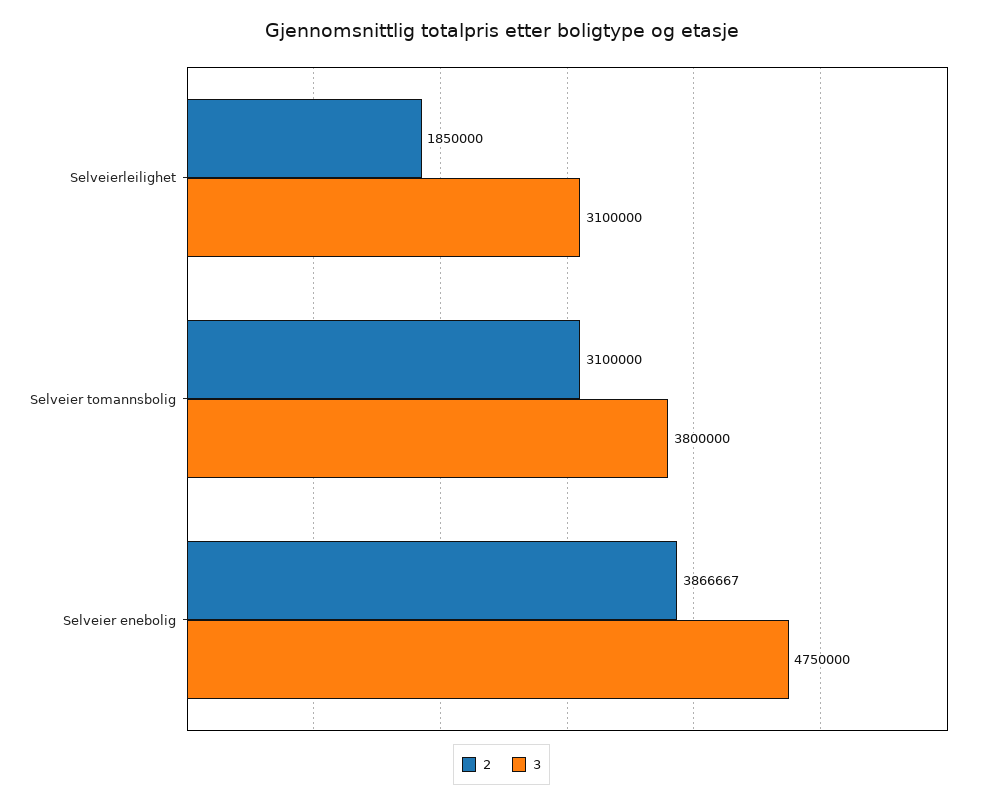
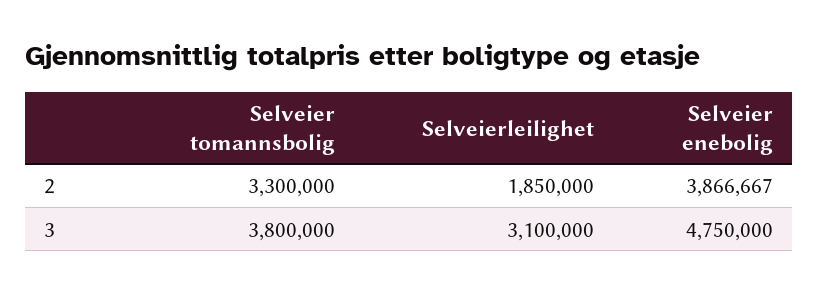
2, Selveier tomannsbolig: 3100000 -> 3300000

